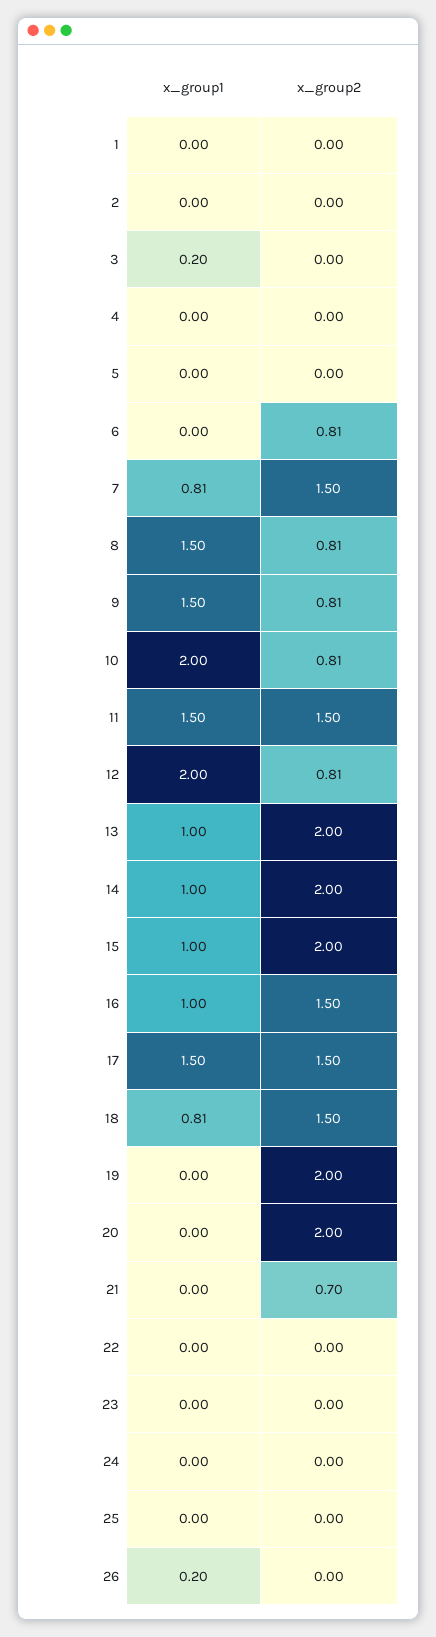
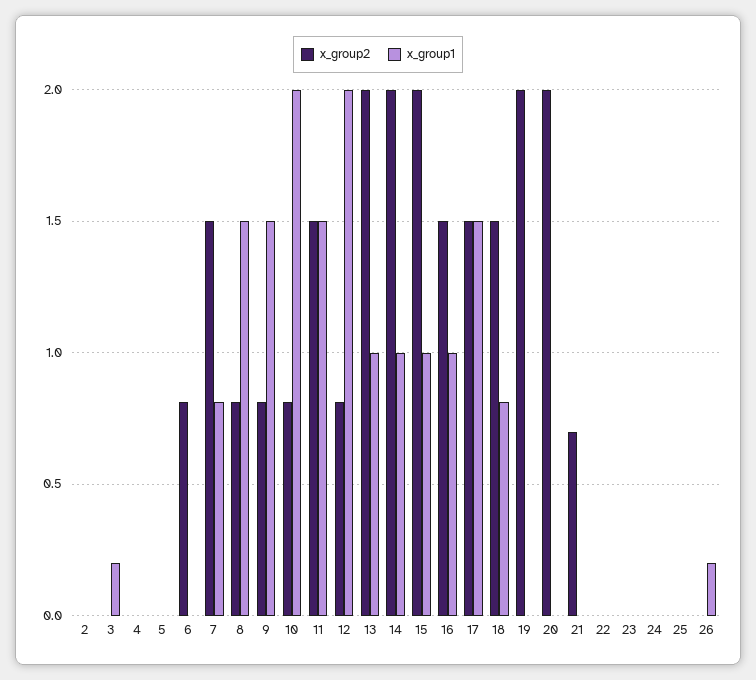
x_group1, 1: 0 -> none
x_group2, 1: 0 -> none

